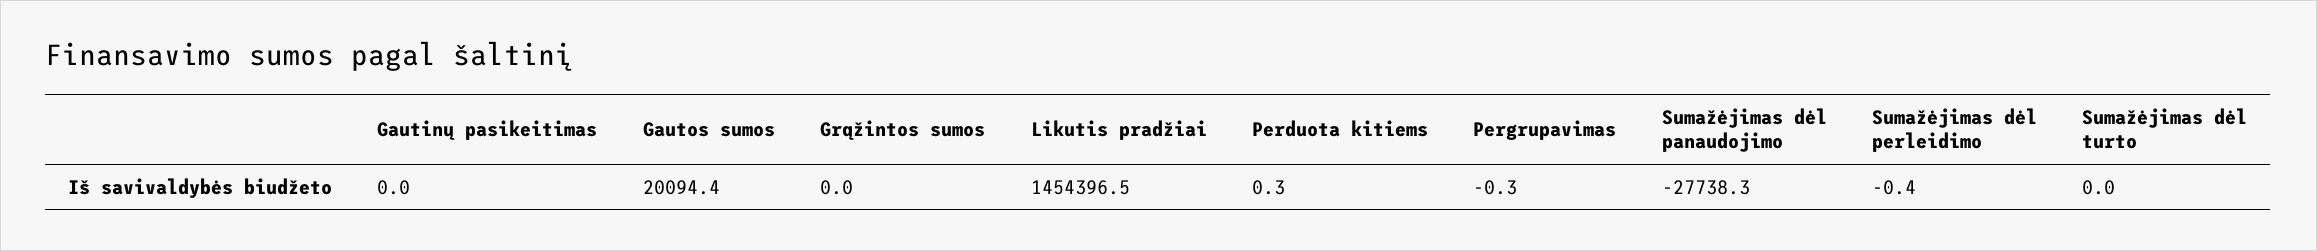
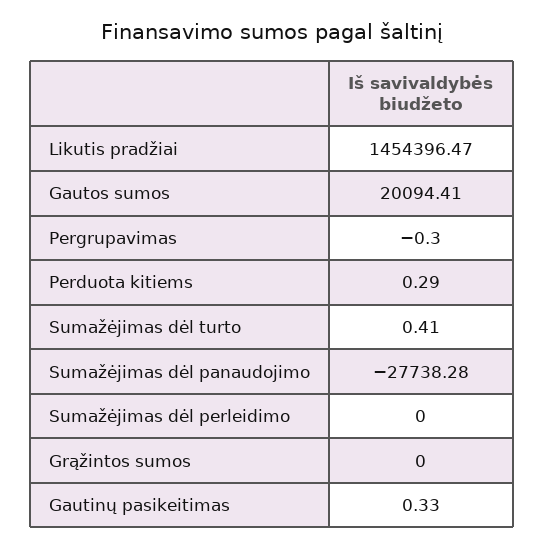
Gautinų pasikeitimas: 0 -> 0.33
Sumažėjimas dėl perleidimo: -0.4 -> 0
Sumažėjimas dėl turto: 0 -> 0.41

